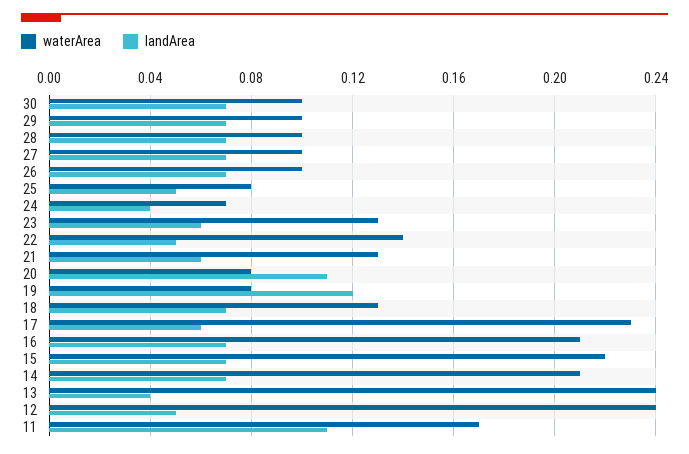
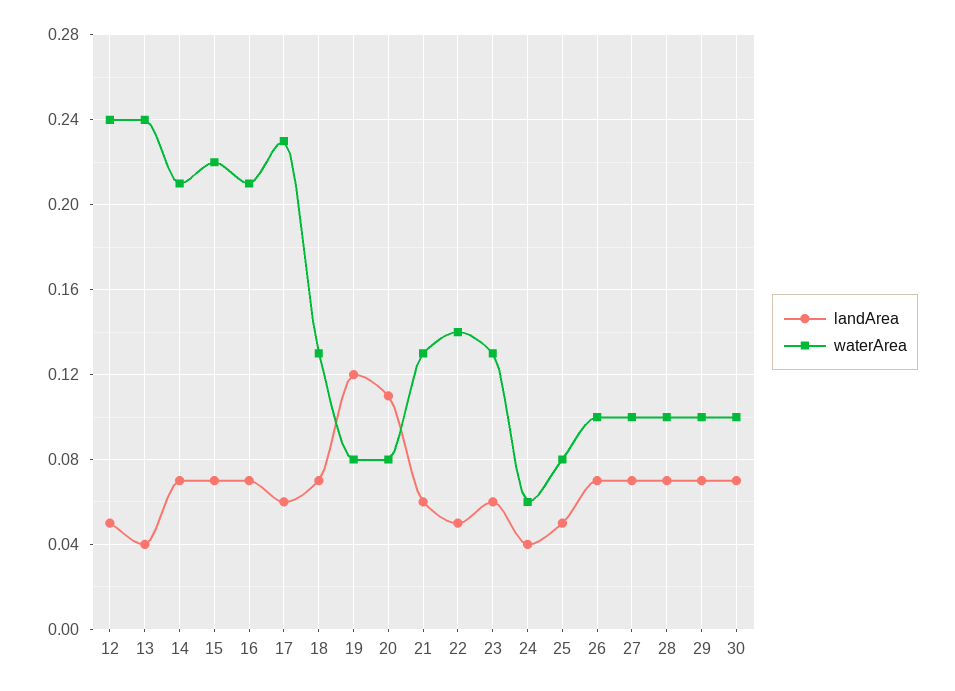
waterArea, 24: 0.07 -> 0.06
waterArea, 11: 0.17 -> none
landArea, 11: 0.11 -> none

